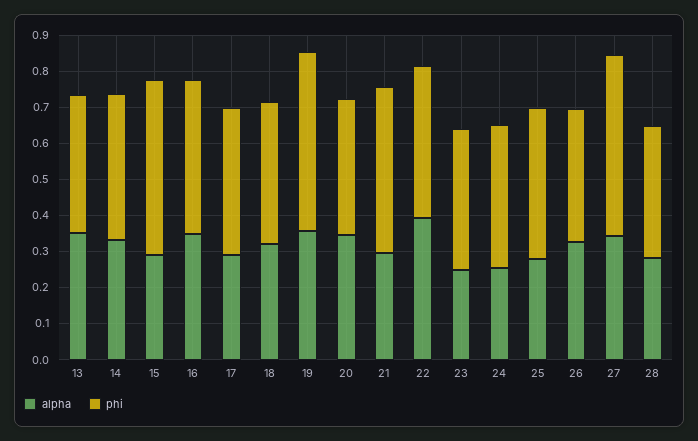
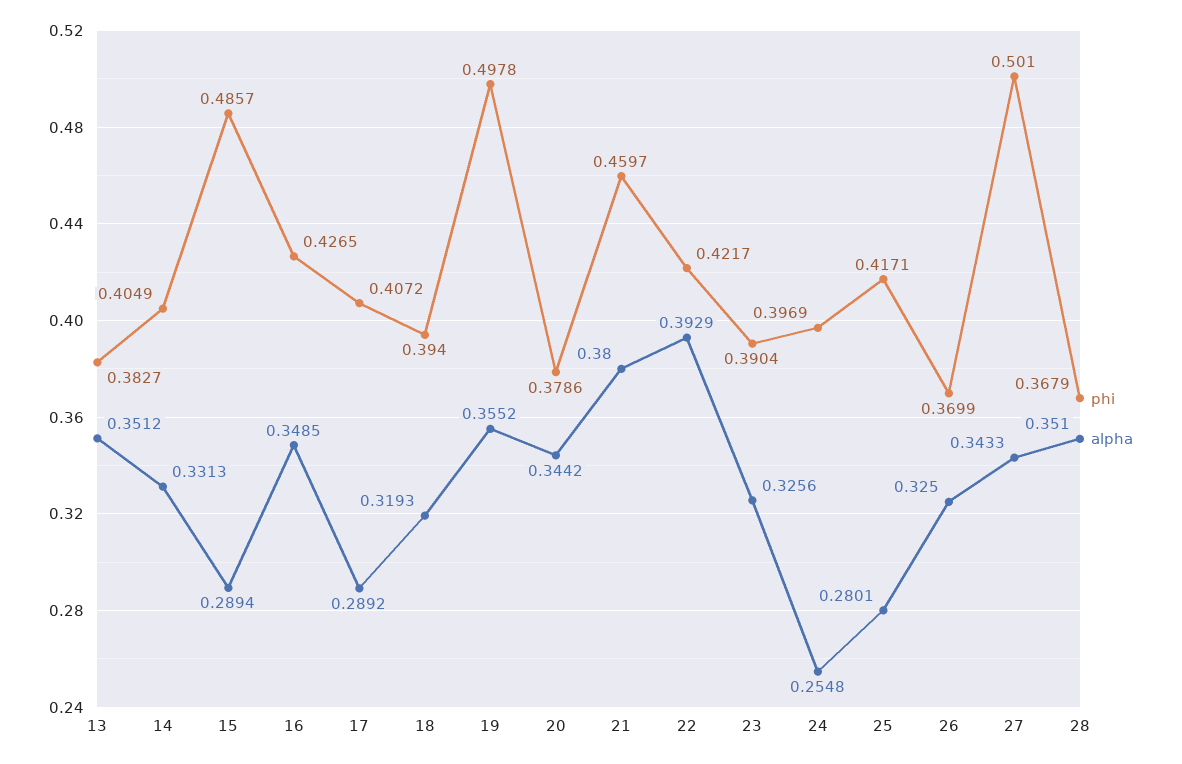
alpha, 21: 0.3 -> 0.38
alpha, 23: 0.25 -> 0.3256
alpha, 28: 0.275 -> 0.351

